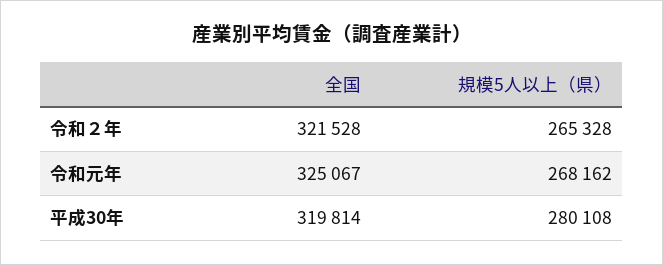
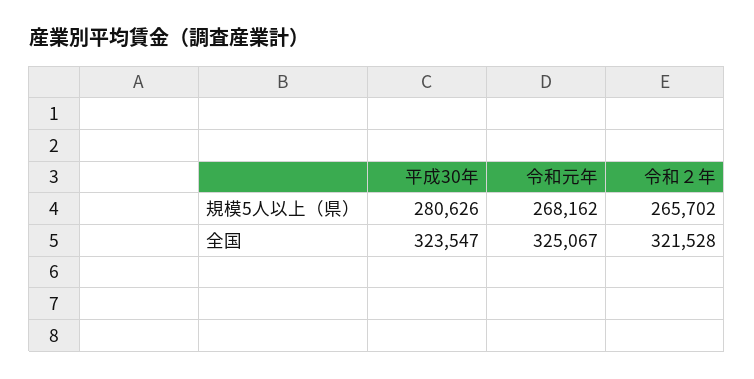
規模5人以上（県）, 令和２年: 265328 -> 265702
全国, 平成30年: 319814 -> 323547
規模5人以上（県）, 平成30年: 280108 -> 280626

